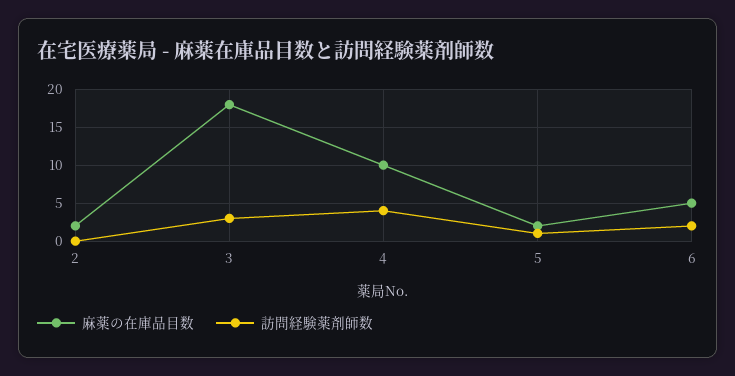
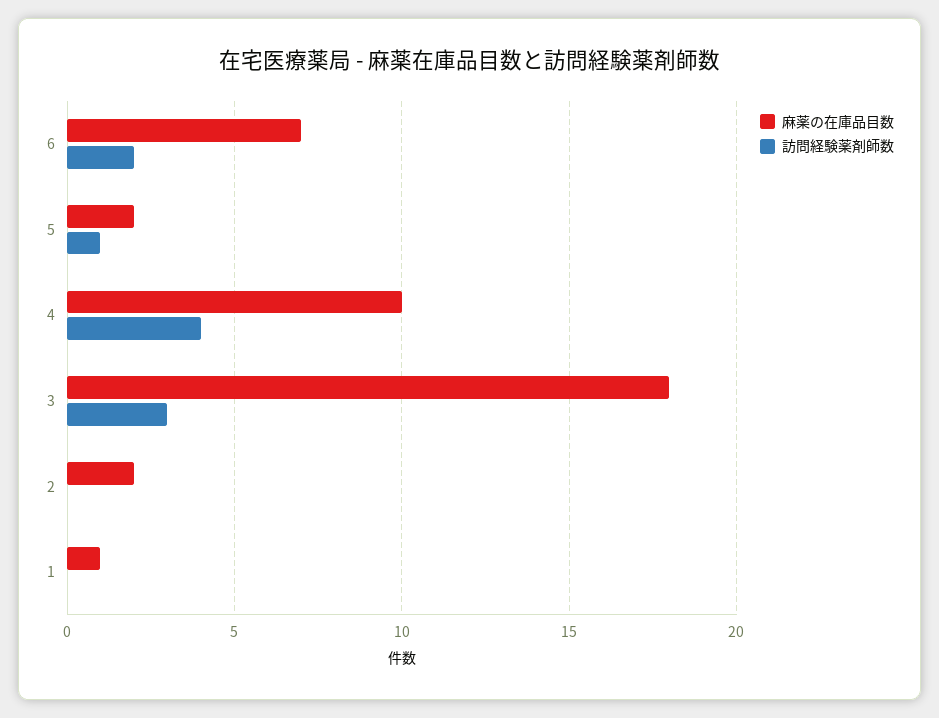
麻薬の在庫品目数, 6: 5 -> 7
麻薬の在庫品目数, 1: none -> 1
訪問経験薬剤師数, 1: none -> 0

